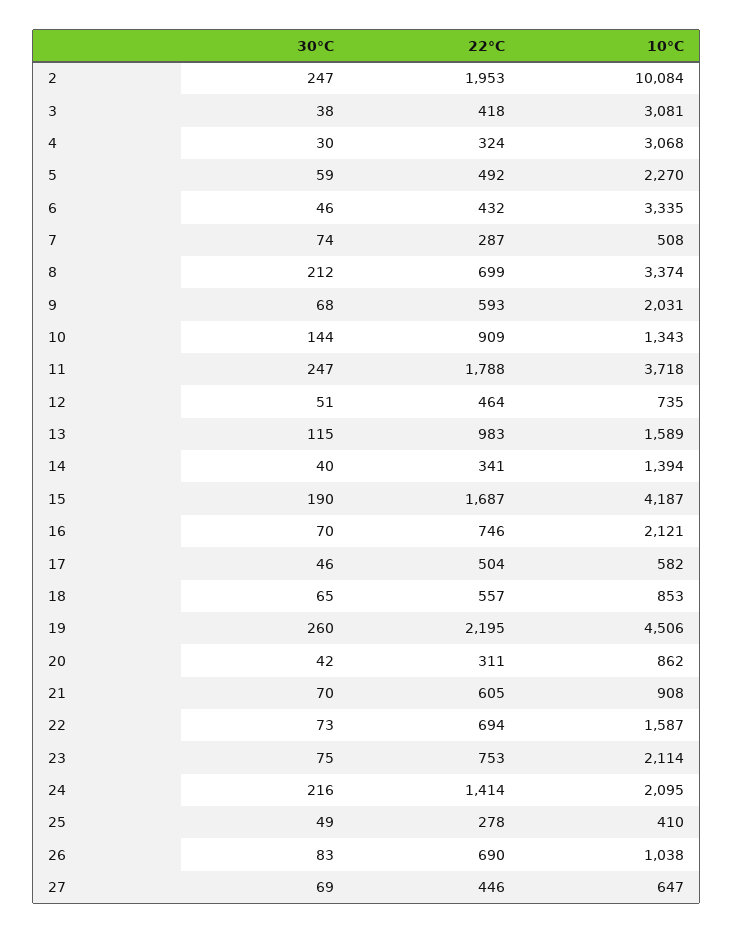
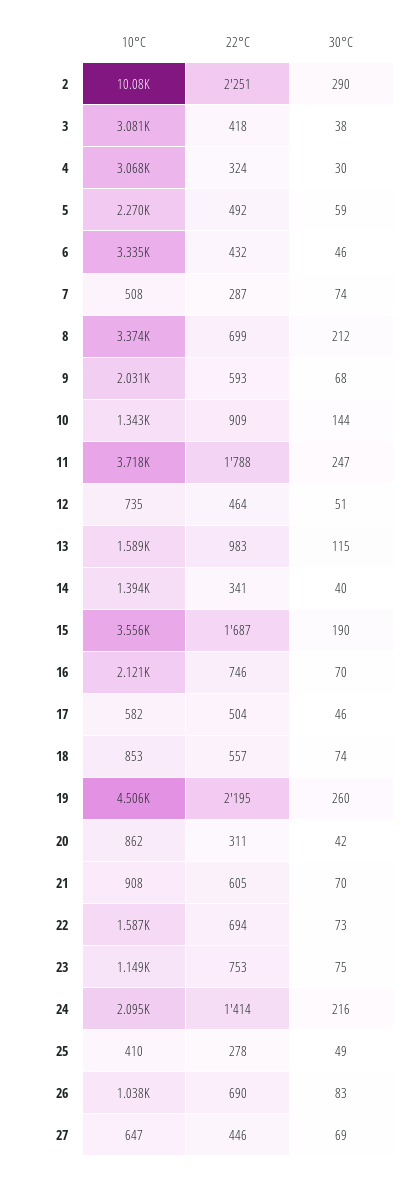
30°C, 2: 247 -> 290
22°C, 2: 1953 -> 2251
10°C, 15: 4187 -> 3556
30°C, 18: 65 -> 74
10°C, 23: 2114 -> 1149

